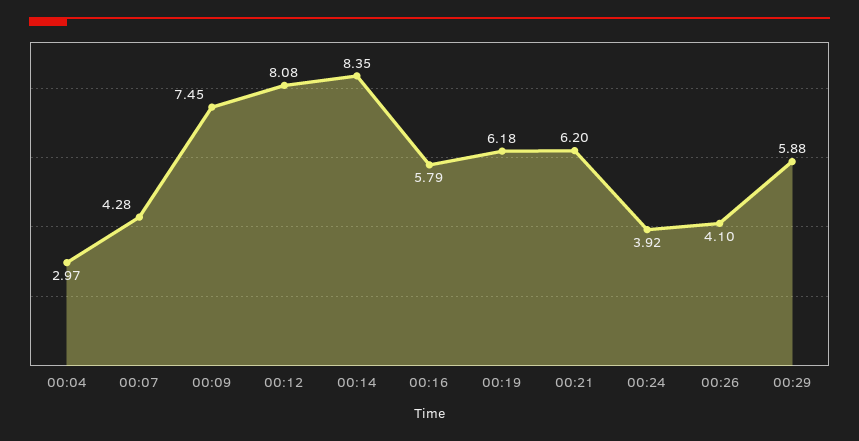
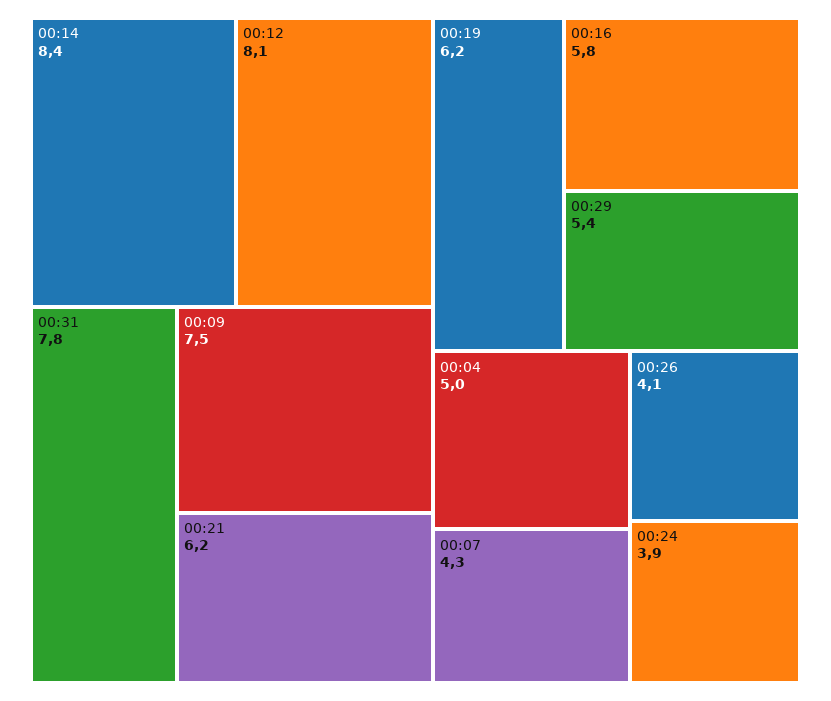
00:04: 2.97 -> 5
00:29: 5.88 -> 5.4
00:31: none -> 7.8

